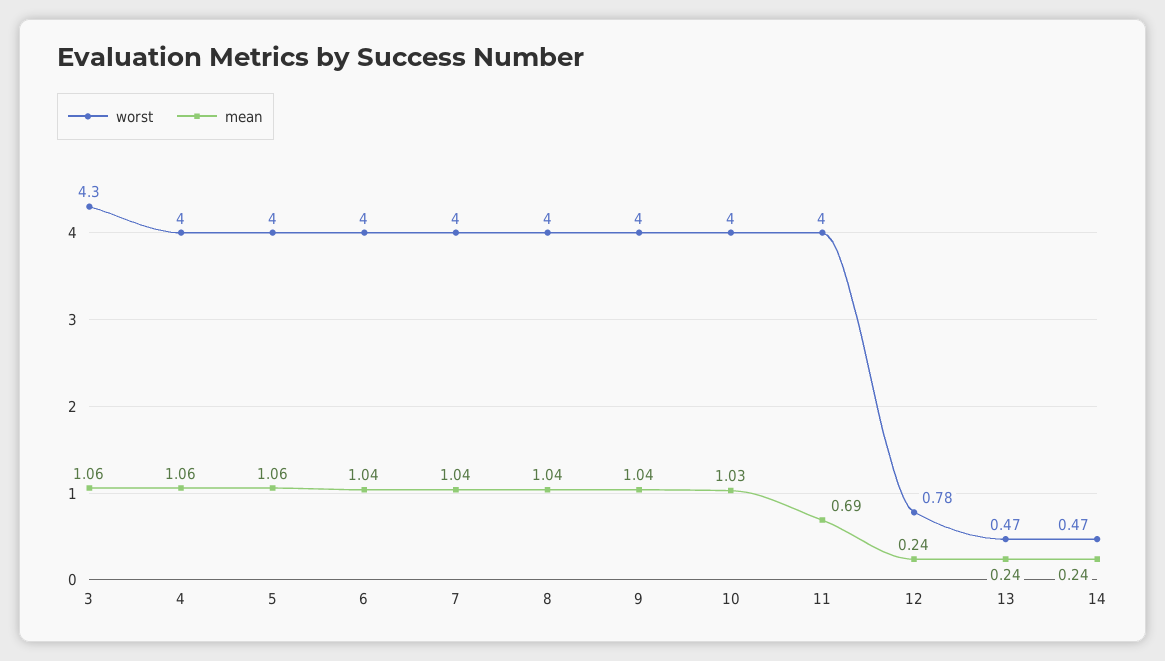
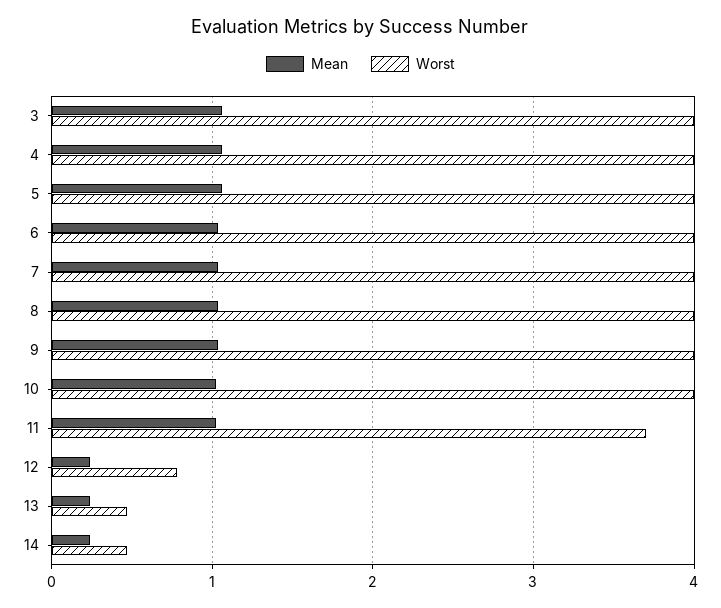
worst, 3: 4.3 -> 4
worst, 11: 4 -> 3.7
mean, 11: 0.69 -> 1

